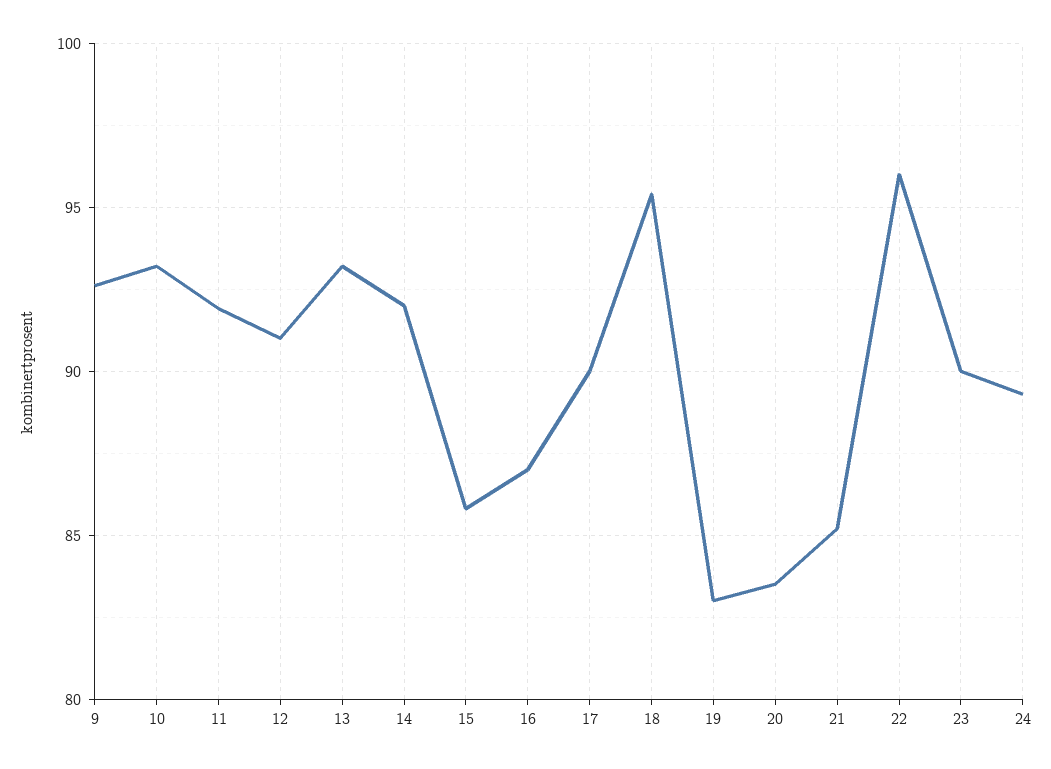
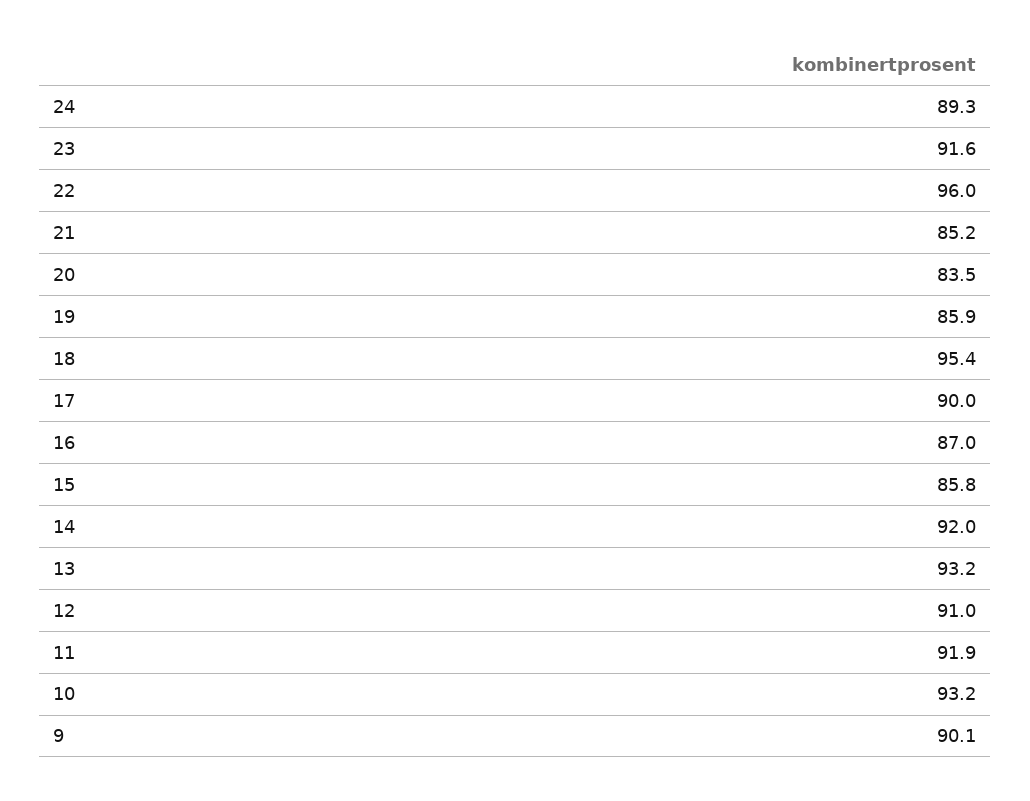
9: 92.5 -> 90.1
19: 83 -> 85.9
23: 90 -> 91.6

